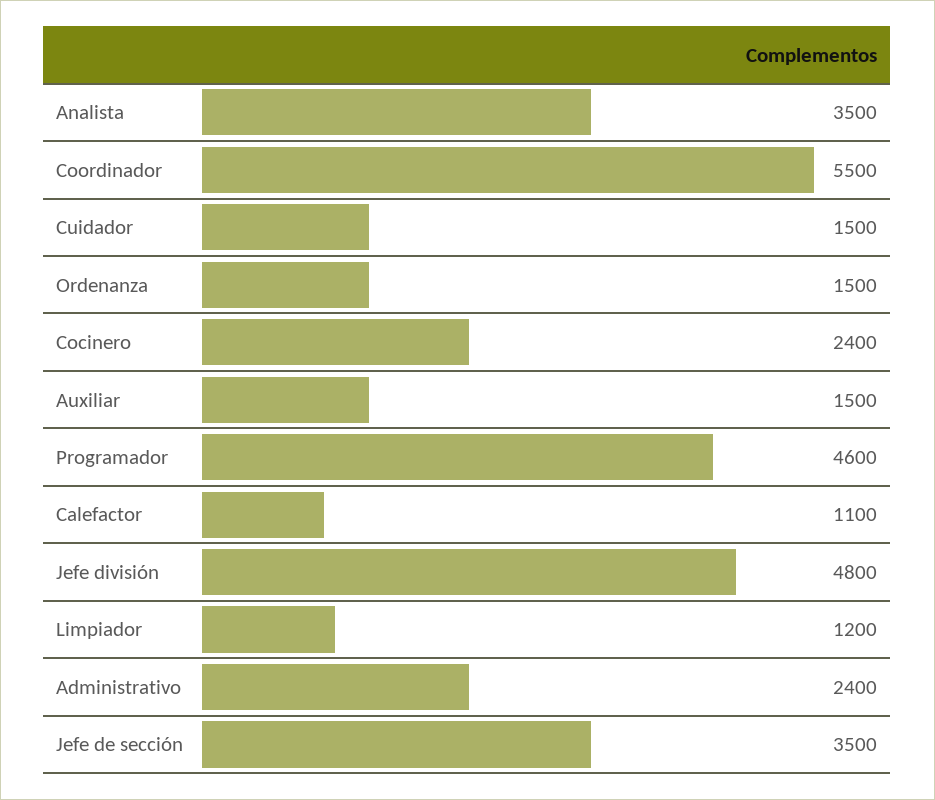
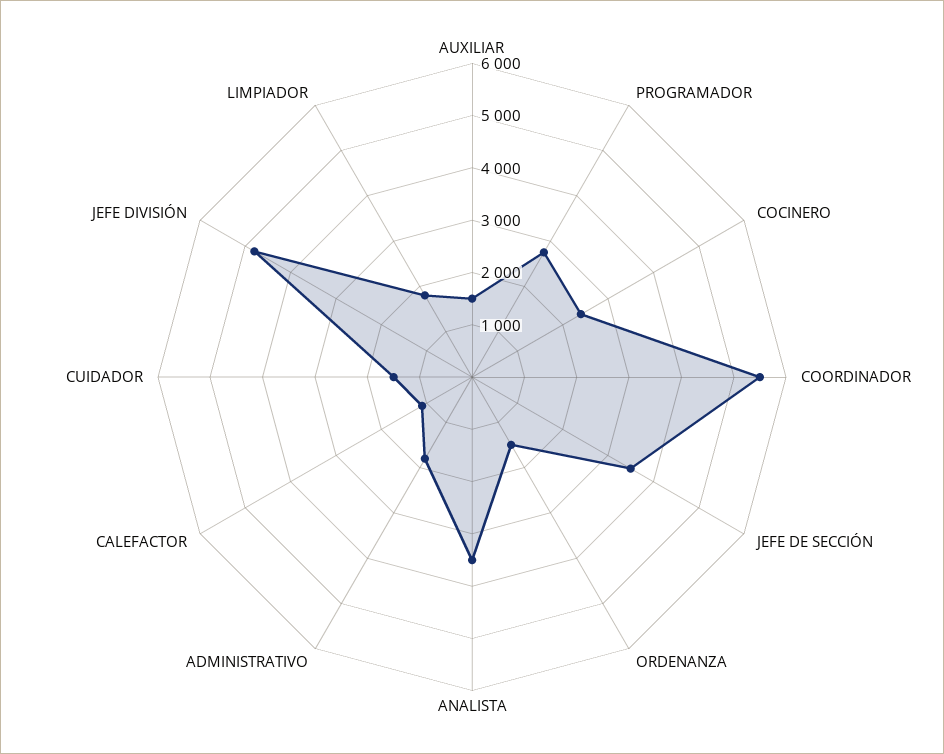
Programador: 4600 -> 2800
Limpiador: 1200 -> 1800
Administrativo: 2400 -> 1800

